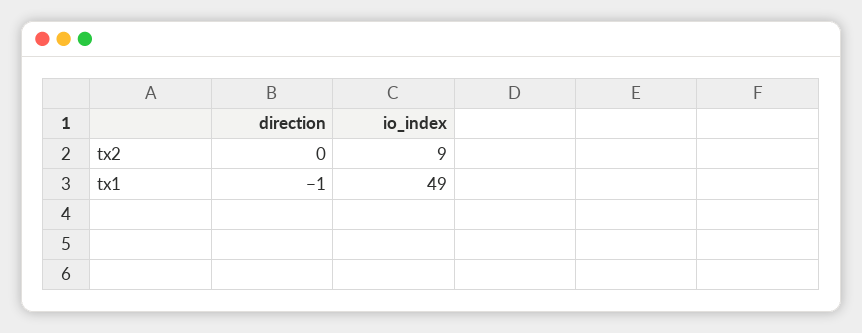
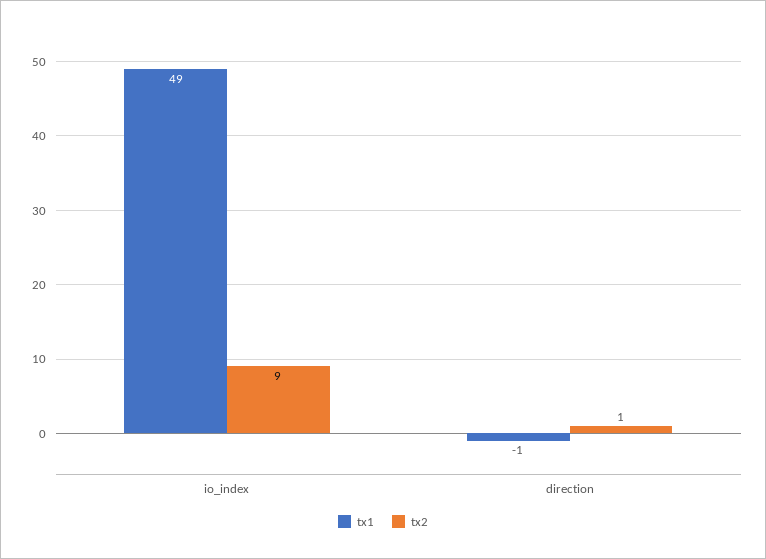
tx2, direction: 0 -> 1

